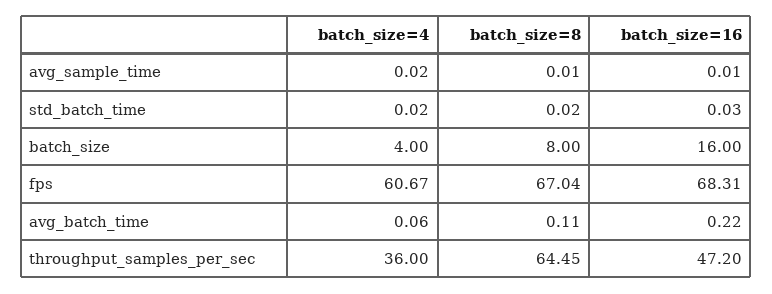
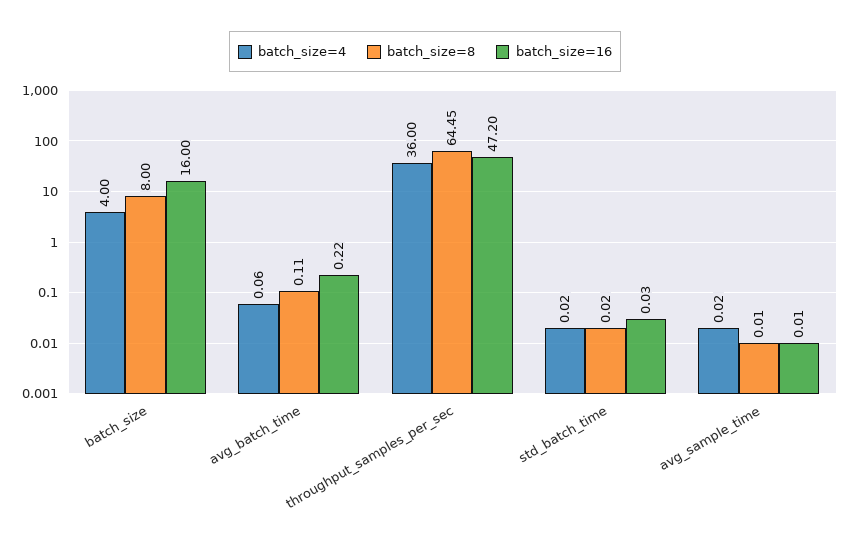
batch_size=4, fps: 60.67 -> none
batch_size=8, fps: 67.04 -> none
batch_size=16, fps: 68.31 -> none

